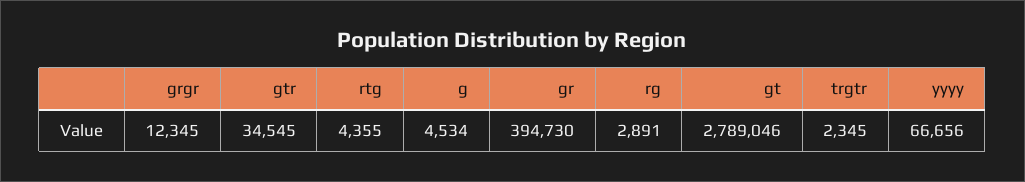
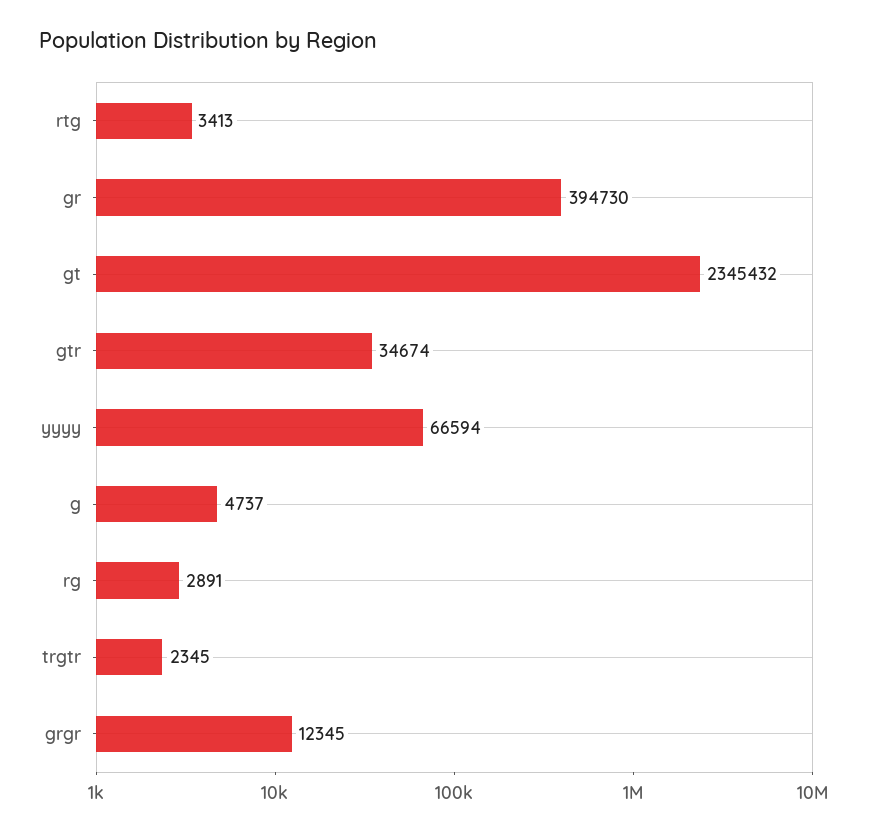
gtr: 34545 -> 34674
rtg: 4355 -> 3413
g: 4534 -> 4737
gt: 2789046 -> 2345432
yyyy: 66656 -> 66594

